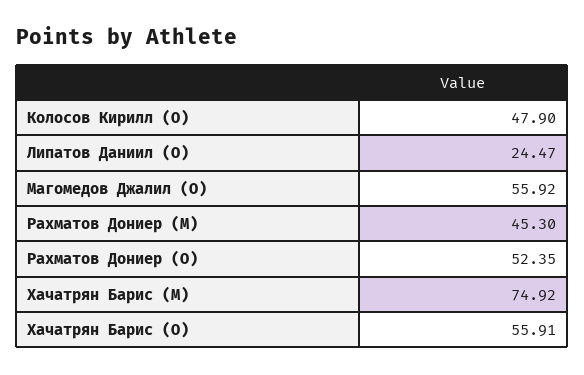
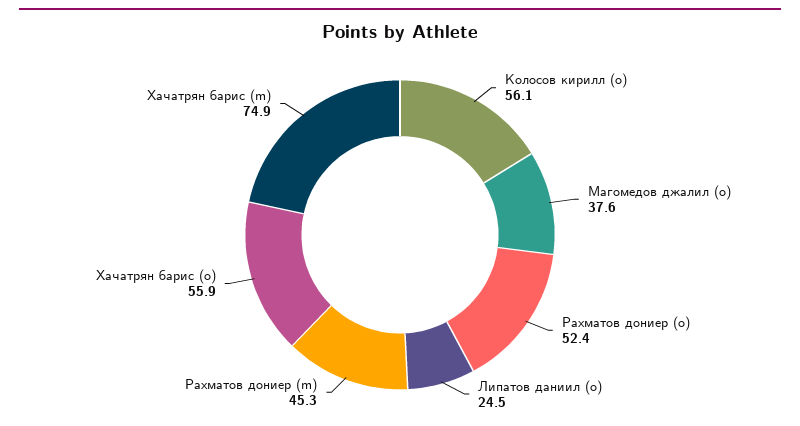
Колосов Кирилл (O): 47.9 -> 56.1
Магомедов Джалил (O): 55.92 -> 37.6

